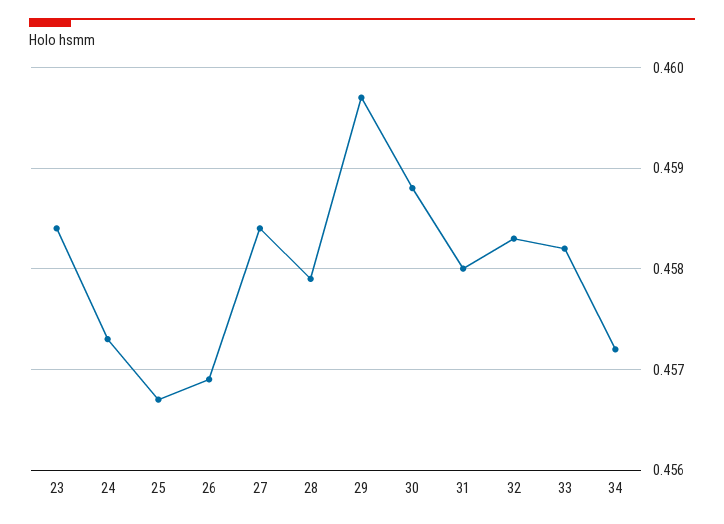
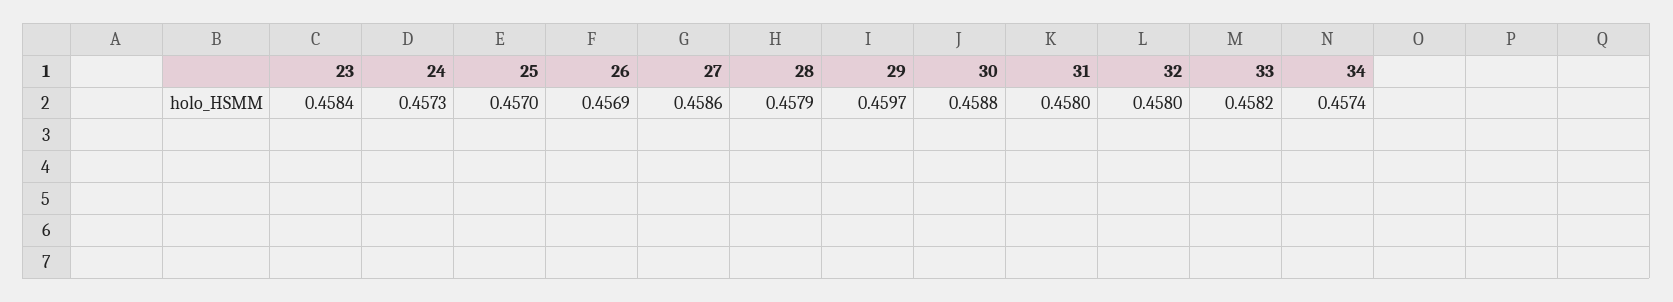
25: 0.4567 -> 0.457
27: 0.4584 -> 0.4586
32: 0.4583 -> 0.458
34: 0.4572 -> 0.4574

